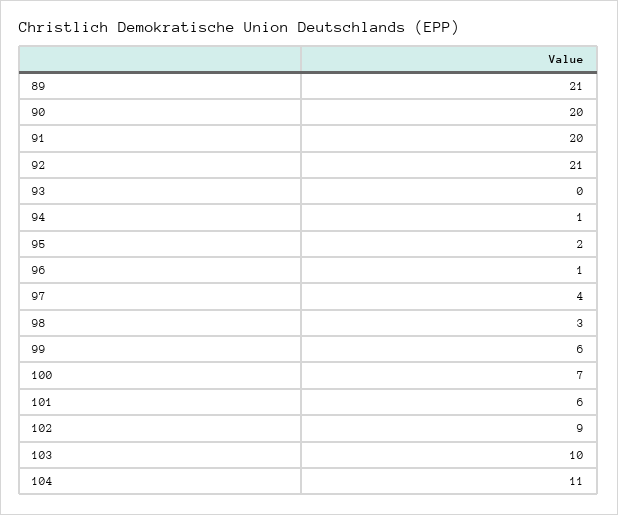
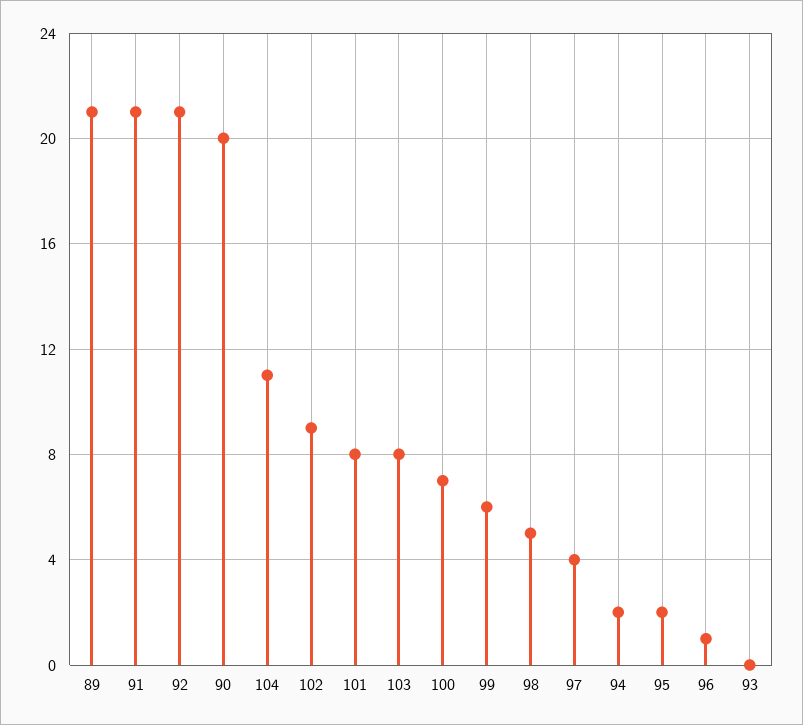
91: 20 -> 21
94: 1 -> 2
98: 3 -> 5
101: 6 -> 8
103: 10 -> 8

